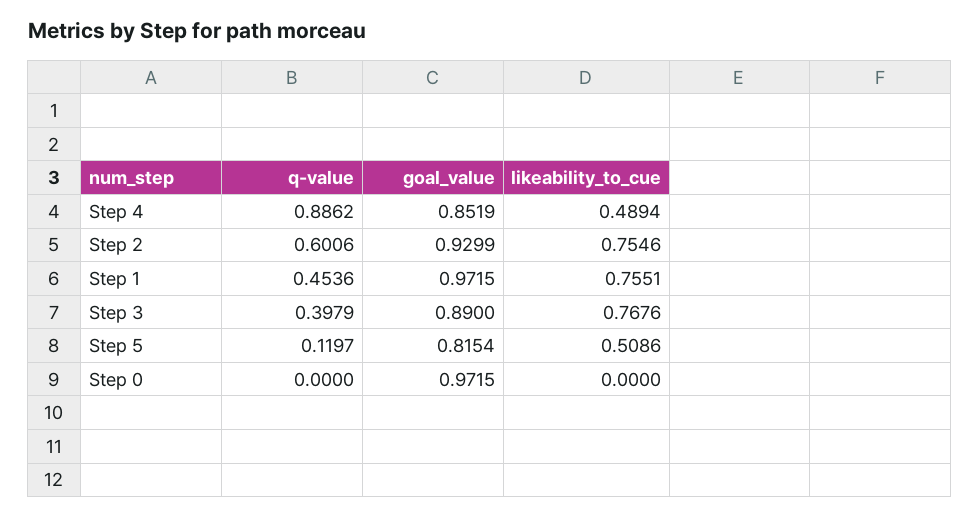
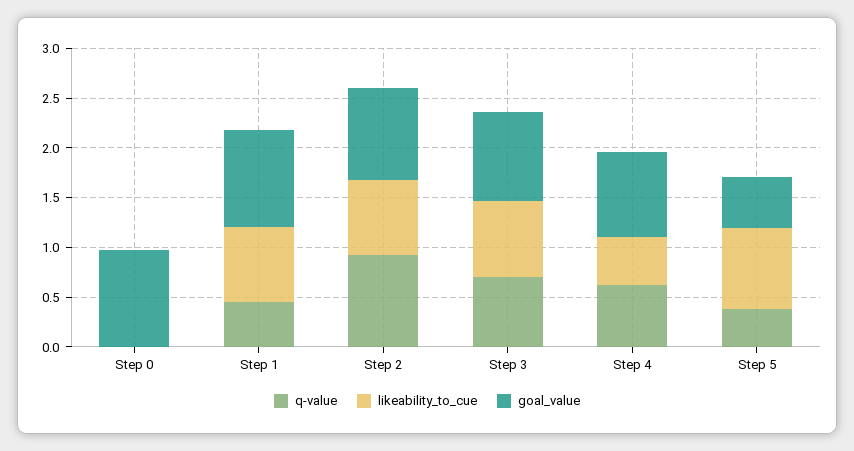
q-value, Step 4: 0.8862 -> 0.6
q-value, Step 2: 0.6006 -> 0.9
q-value, Step 3: 0.3979 -> 0.7
q-value, Step 5: 0.1197 -> 0.4
goal_value, Step 5: 0.8154 -> 0.5
likeability_to_cue, Step 5: 0.5086 -> 0.8

